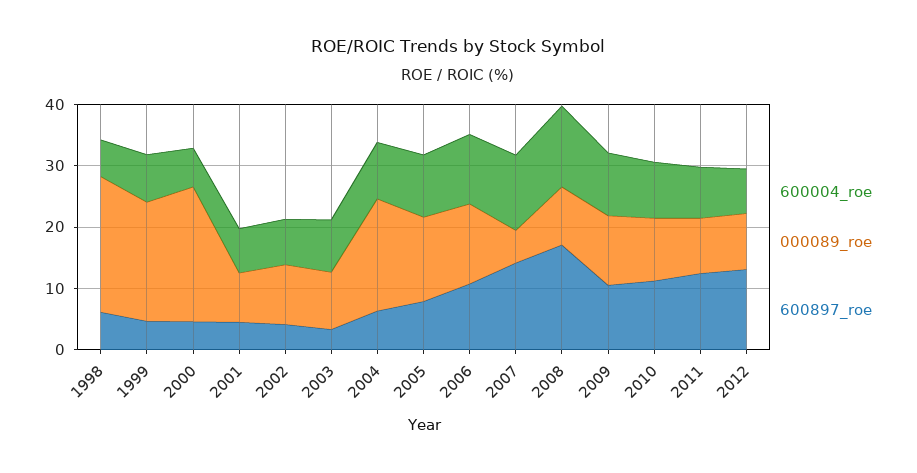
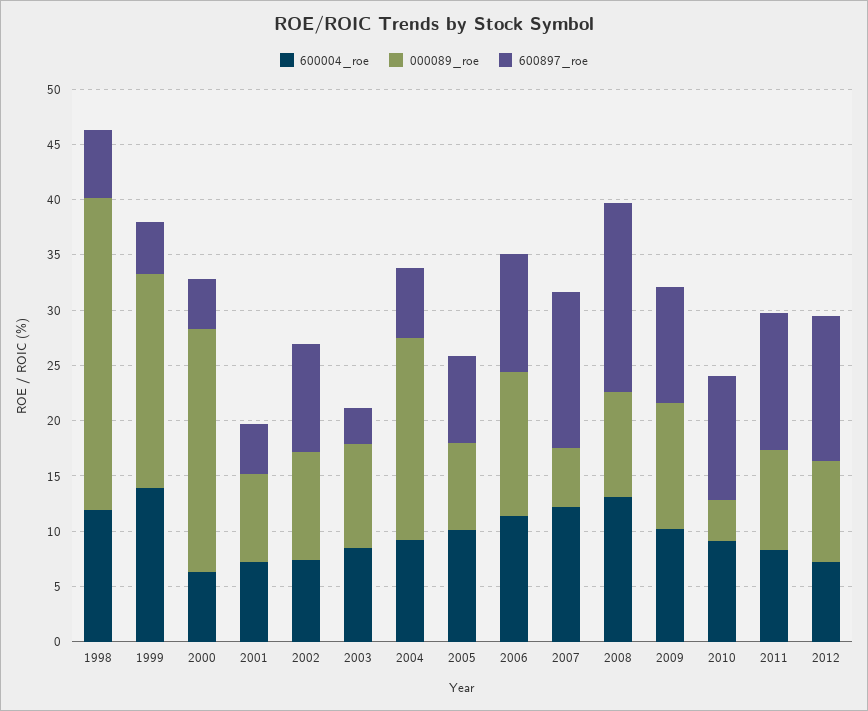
600004_roe, 1998: 6 -> 12
000089_roe, 1998: 22 -> 28
600004_roe, 1999: 8 -> 14
600897_roe, 2002: 4 -> 10
000089_roe, 2005: 14 -> 8
000089_roe, 2010: 10 -> 4

